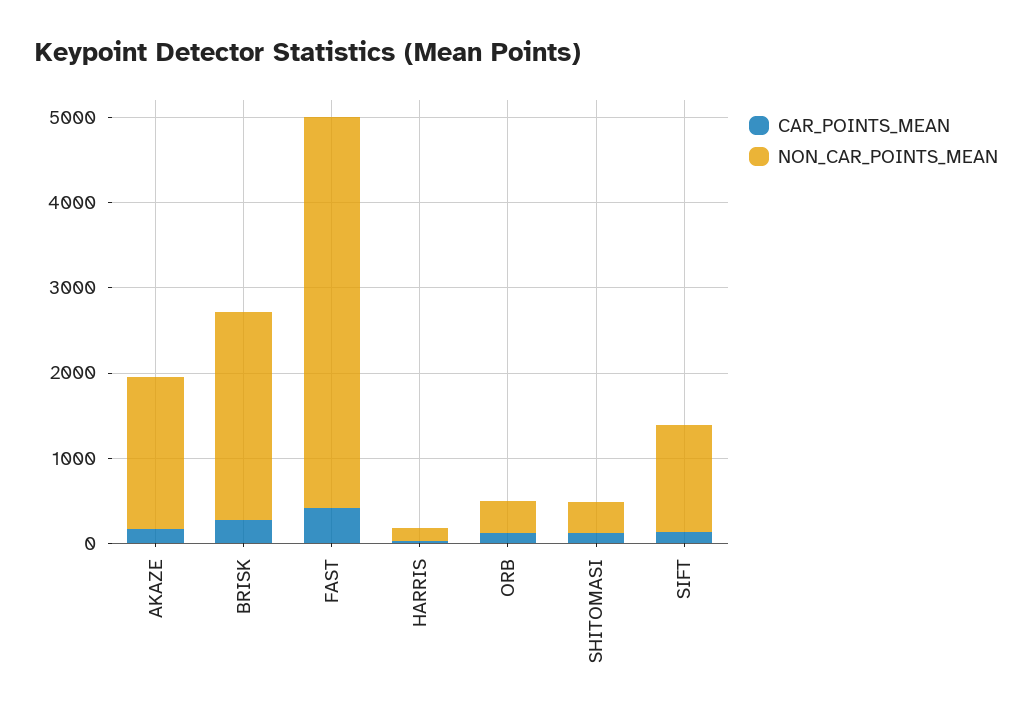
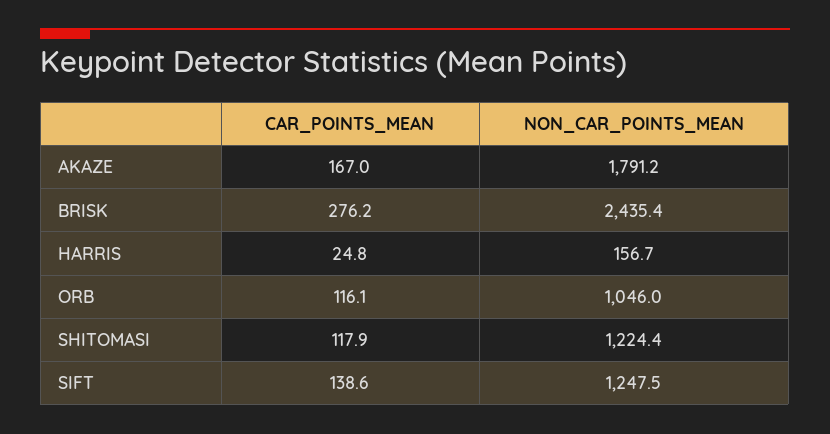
CAR_POINTS_MEAN, FAST: 400 -> none
NON_CAR_POINTS_MEAN, FAST: 4600 -> none
NON_CAR_POINTS_MEAN, ORB: 400 -> 1046
NON_CAR_POINTS_MEAN, SHITOMASI: 400 -> 1224.4

